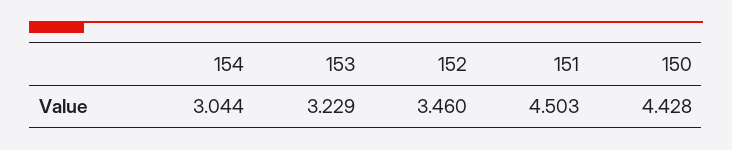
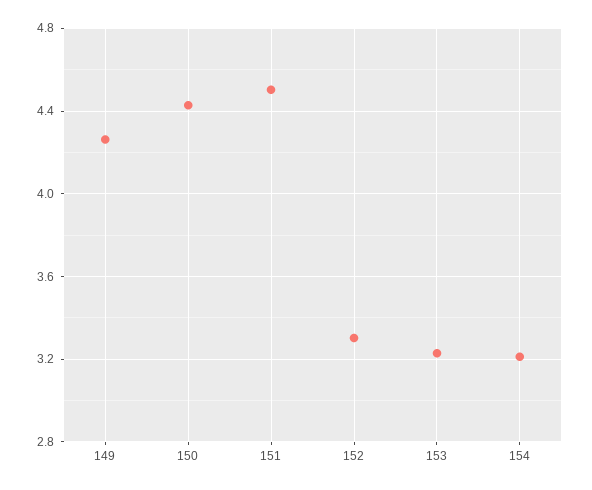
154: 3.044 -> 3.2
152: 3.46 -> 3.3
149: none -> 4.25

